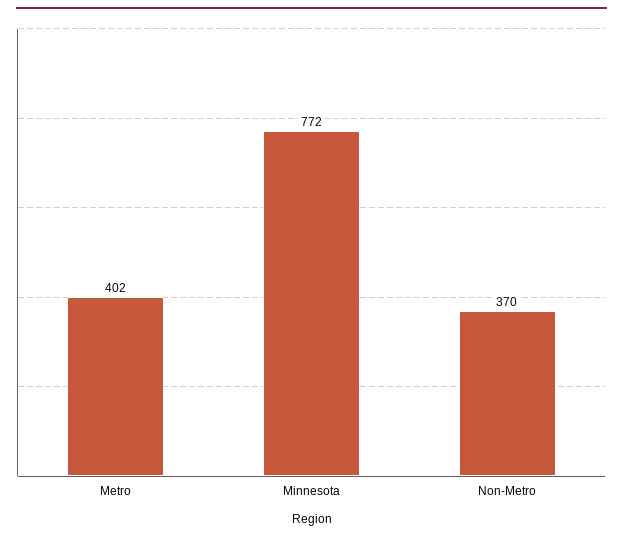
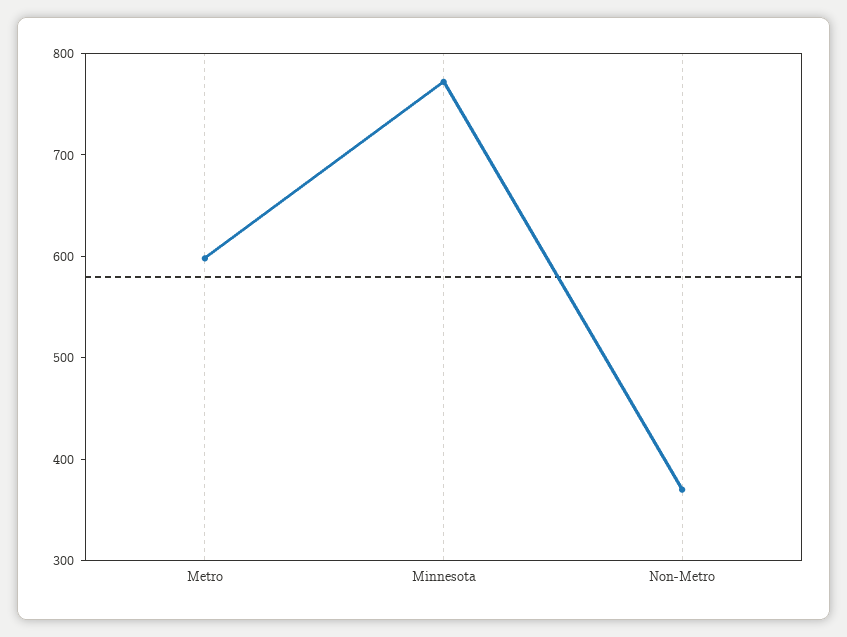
Metro: 402 -> 600

